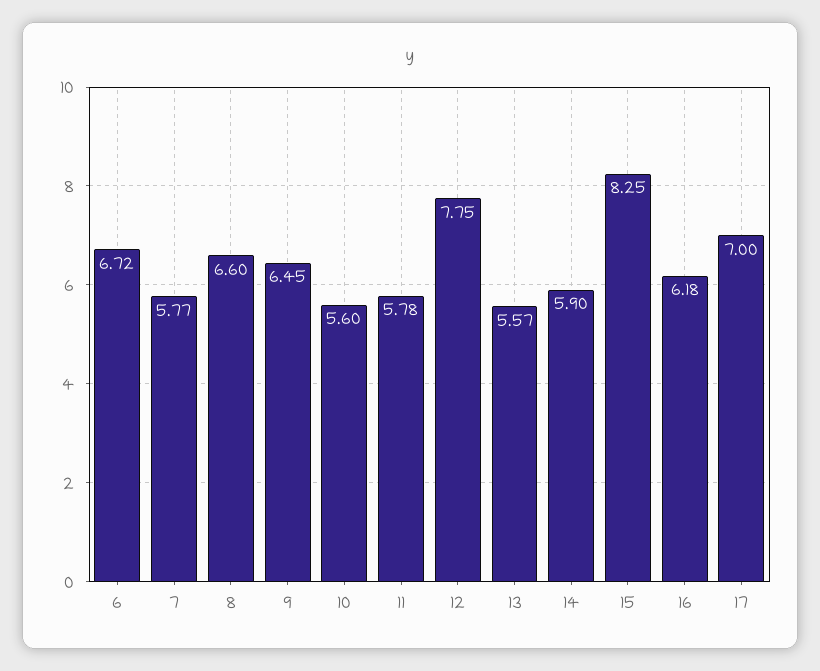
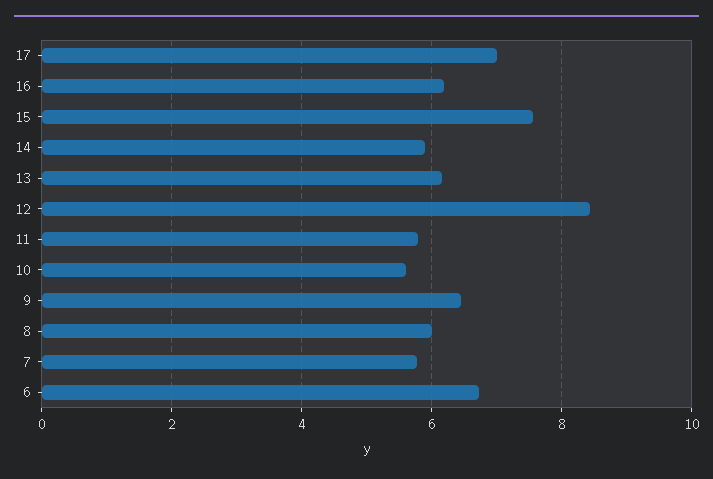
8: 6.6 -> 6
12: 7.75 -> 8.4
13: 5.57 -> 6.2
15: 8.25 -> 7.6

